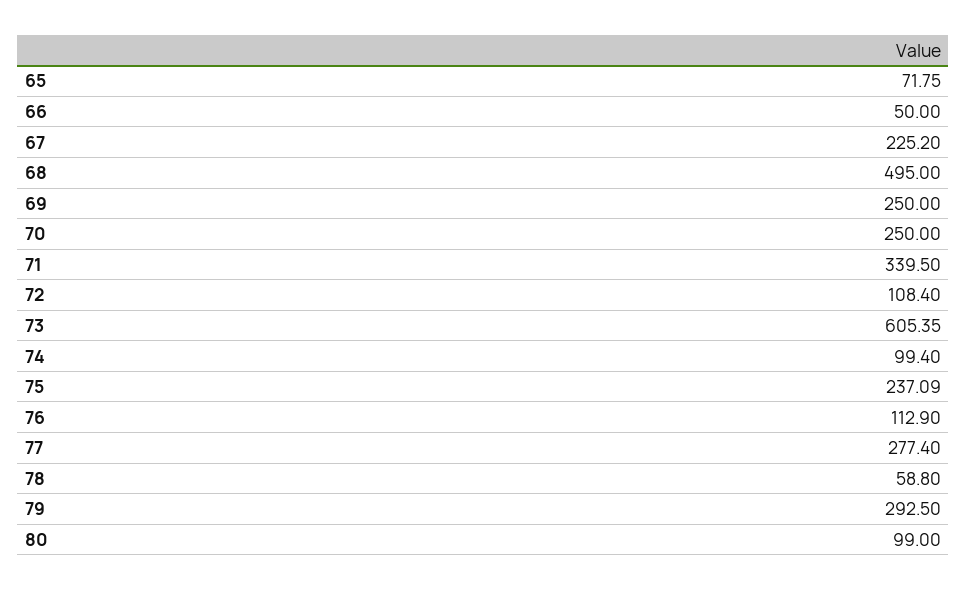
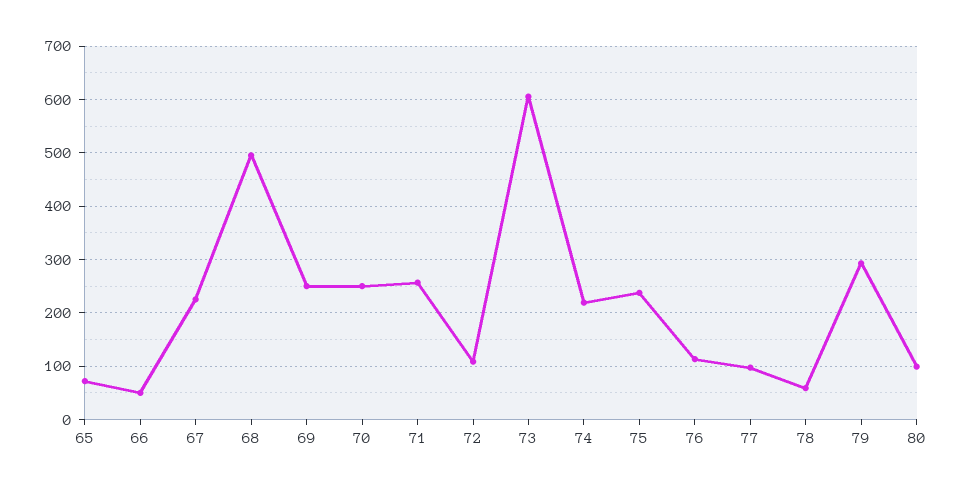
71: 339.5 -> 260
74: 99.4 -> 220
77: 277.4 -> 100

